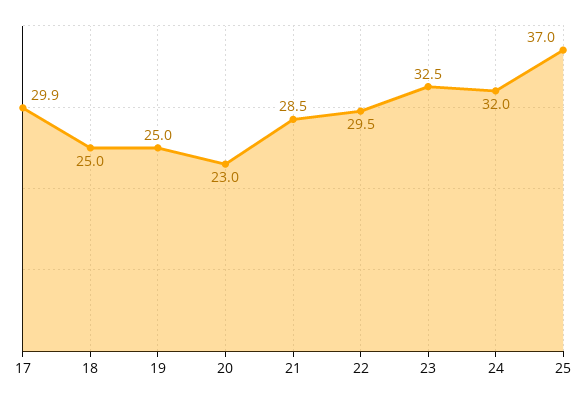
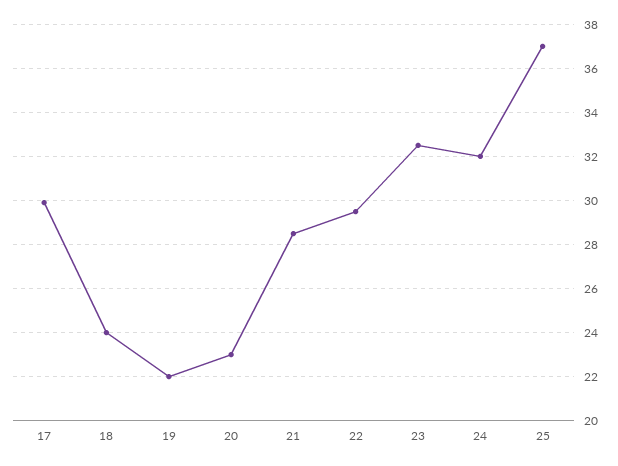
18: 25 -> 24
19: 25 -> 22

